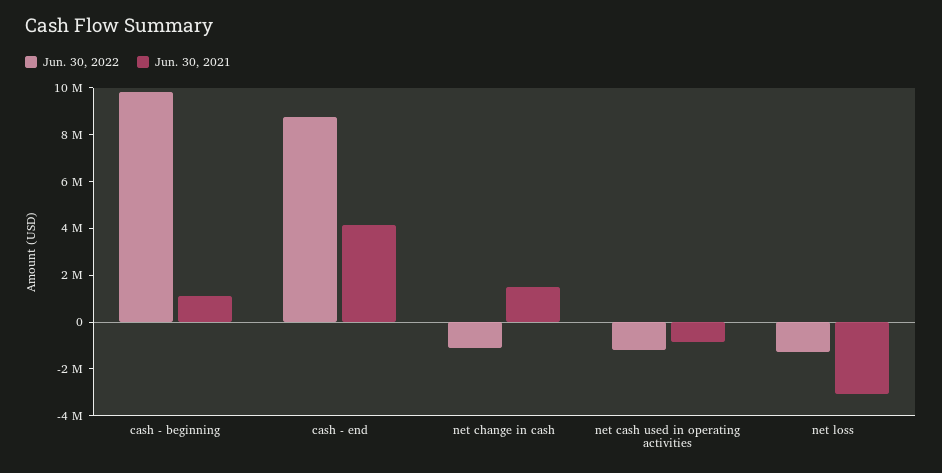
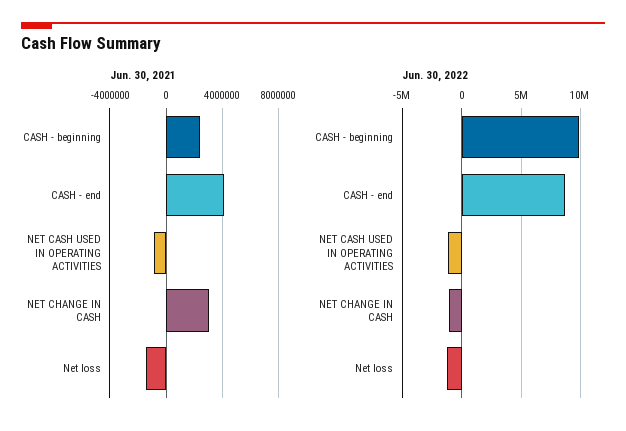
Jun. 30, 2021, cash - beginning: 1000000 -> 2500000
Jun. 30, 2021, net change in cash: 1500000 -> 3000000
Jun. 30, 2021, net loss: -3000000 -> -1500000

